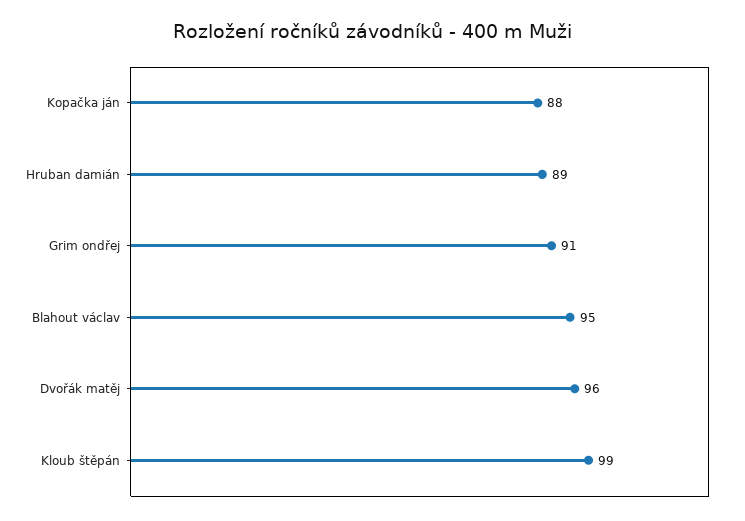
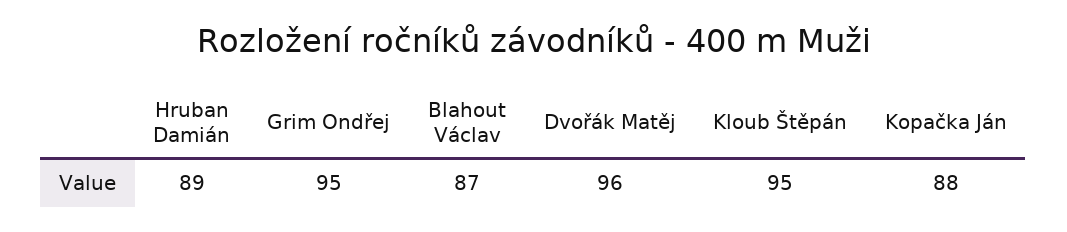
Grim ondřej: 91 -> 95
Blahout václav: 95 -> 87
Kloub štěpán: 99 -> 95

